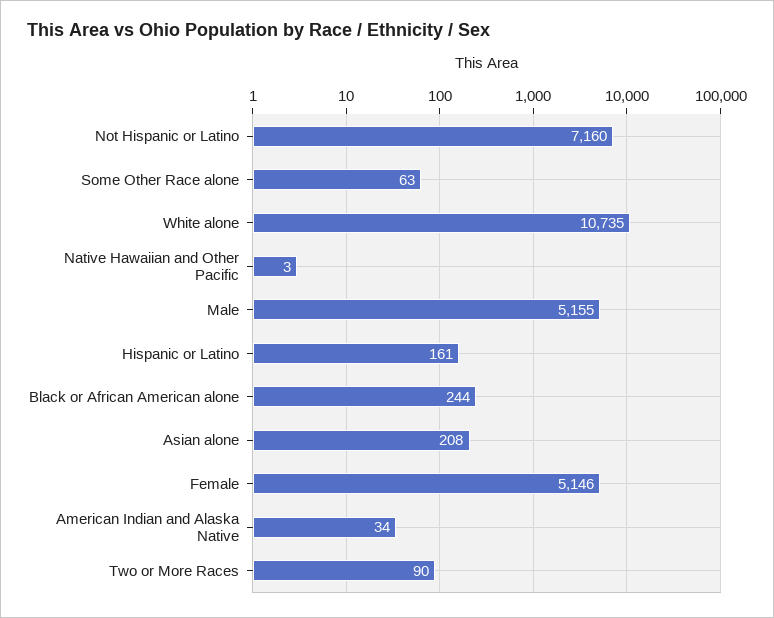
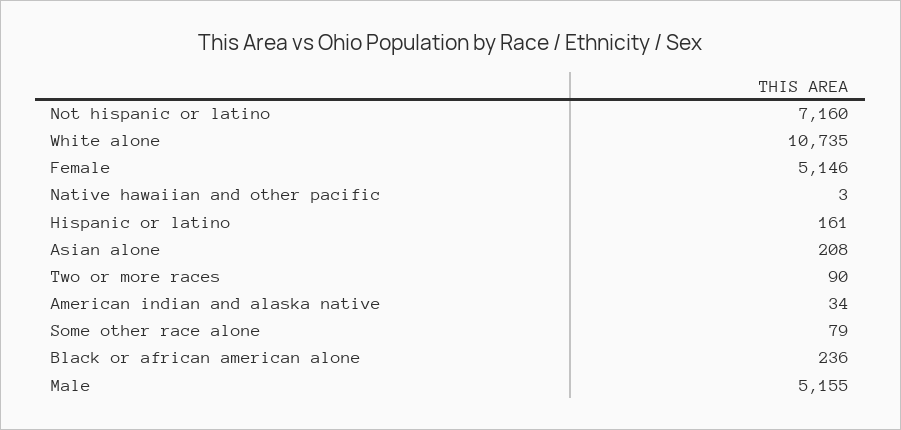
Some Other Race alone: 63 -> 79
Black or African American alone: 244 -> 236

